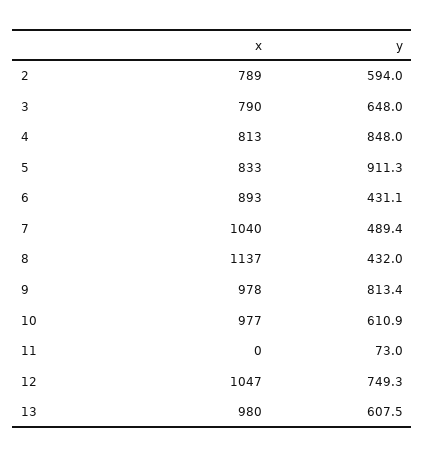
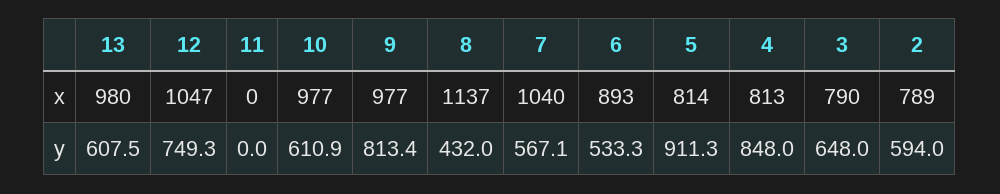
x, 5: 833 -> 814
y, 6: 431.1 -> 533.3
y, 7: 489.4 -> 567.1
x, 9: 978 -> 977
y, 11: 73 -> 0

